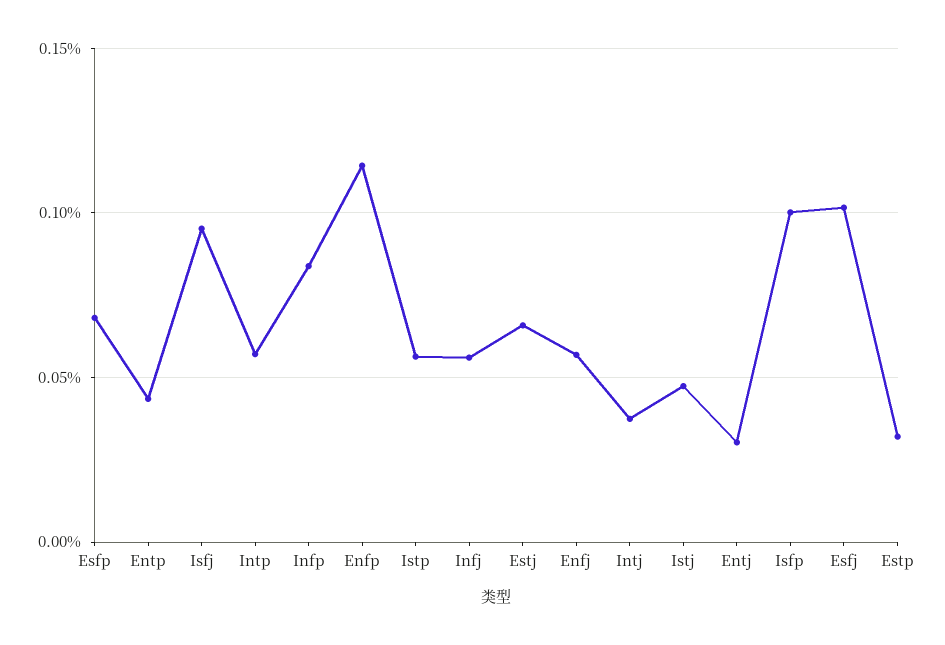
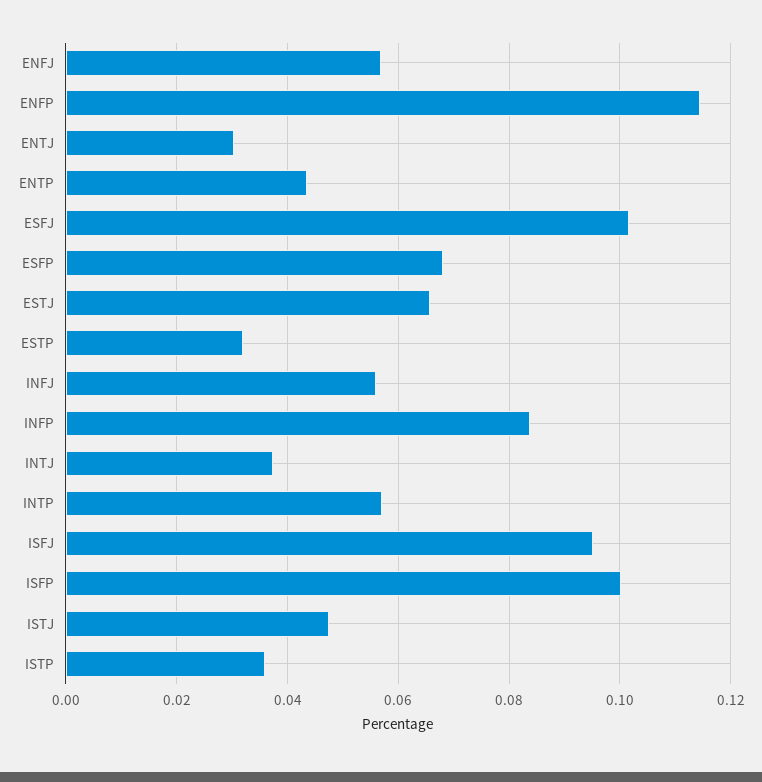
Istp: 0.055 -> 0.036

